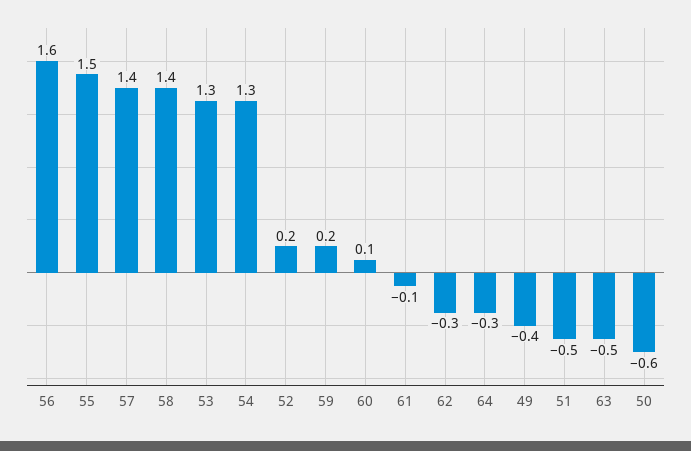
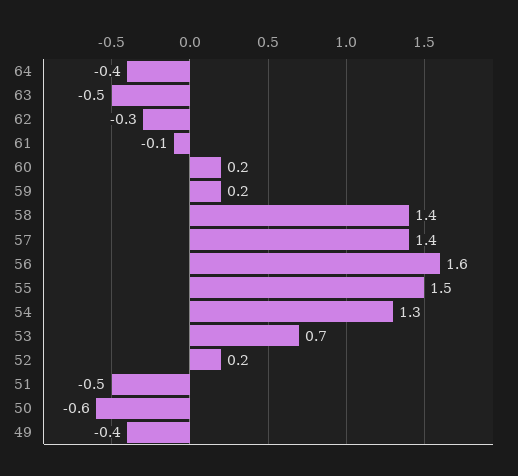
53: 1.3 -> 0.7
60: 0.1 -> 0.2
64: -0.3 -> -0.4

